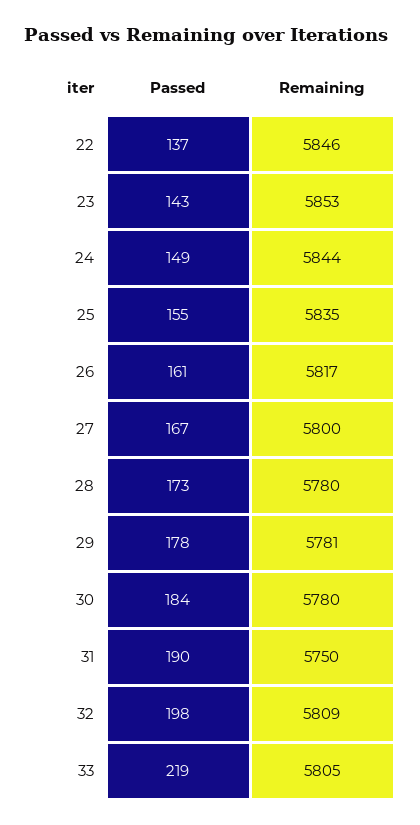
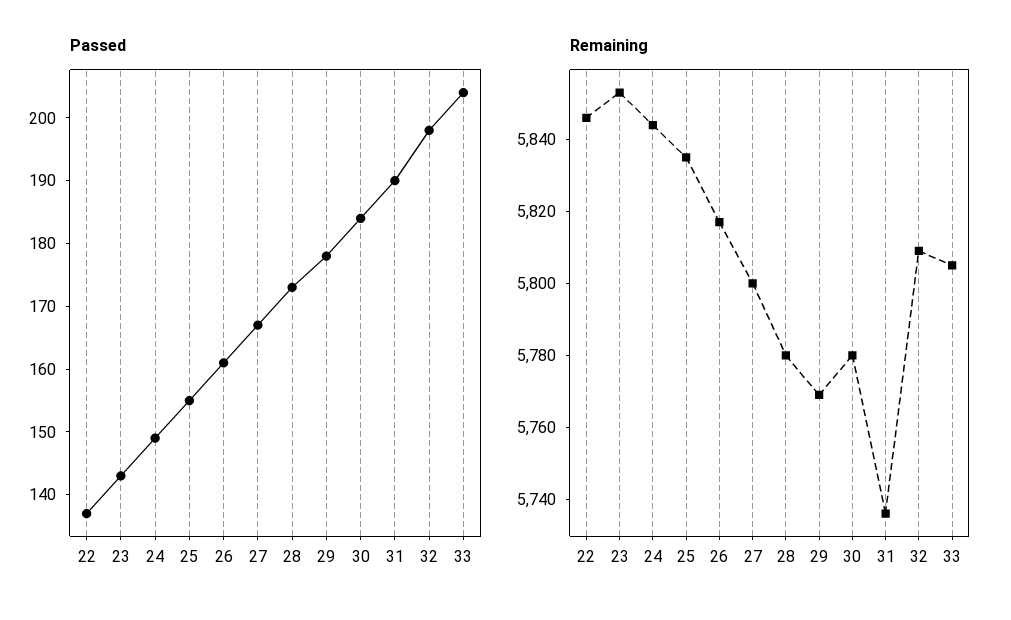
Remaining, 29: 5781 -> 5770
Remaining, 31: 5750 -> 5735
Passed, 33: 219 -> 205

